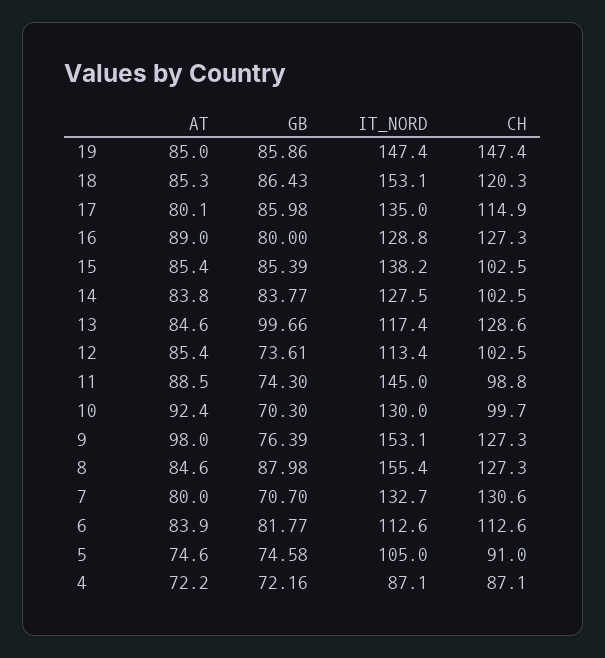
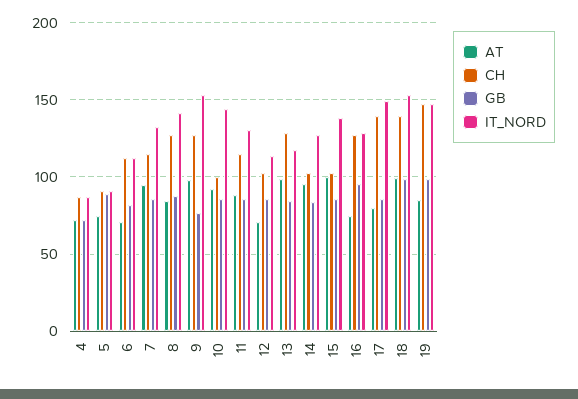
GB, 19: 85.86 -> 100
AT, 18: 85.3 -> 100
GB, 18: 86.43 -> 100
CH, 18: 120.3 -> 140
IT_NORD, 17: 135 -> 150
CH, 17: 114.9 -> 140
AT, 16: 89 -> 75
GB, 16: 80 -> 95
AT, 15: 85.4 -> 100
AT, 14: 83.8 -> 95
AT, 13: 84.6 -> 100
GB, 13: 99.66 -> 85
AT, 12: 85.4 -> 70
GB, 12: 73.61 -> 85
GB, 11: 74.3 -> 85
IT_NORD, 11: 145 -> 130
CH, 11: 98.8 -> 115
GB, 10: 70.3 -> 85
IT_NORD, 10: 130 -> 145
IT_NORD, 8: 155.4 -> 140
AT, 7: 80 -> 95
GB, 7: 70.7 -> 85
CH, 7: 130.6 -> 115
AT, 6: 83.9 -> 70
GB, 5: 74.58 -> 90
IT_NORD, 5: 105 -> 90

